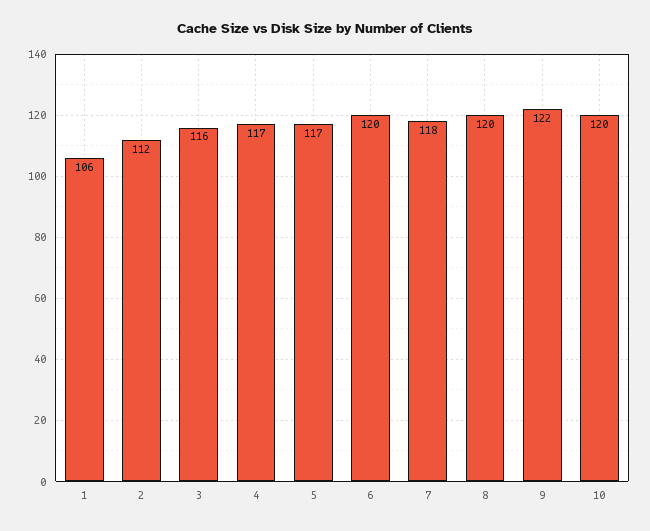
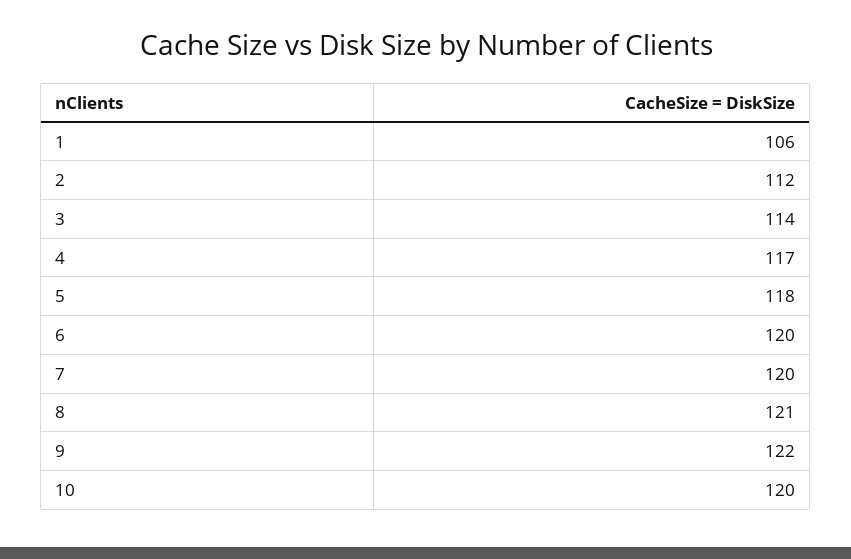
3: 116 -> 114
5: 117 -> 118
7: 118 -> 120
8: 120 -> 121

